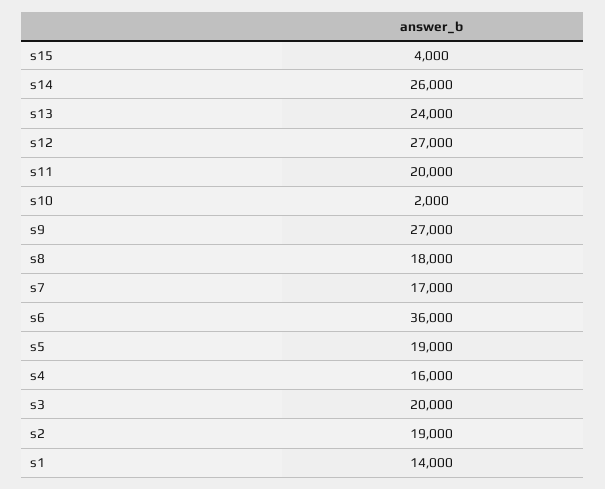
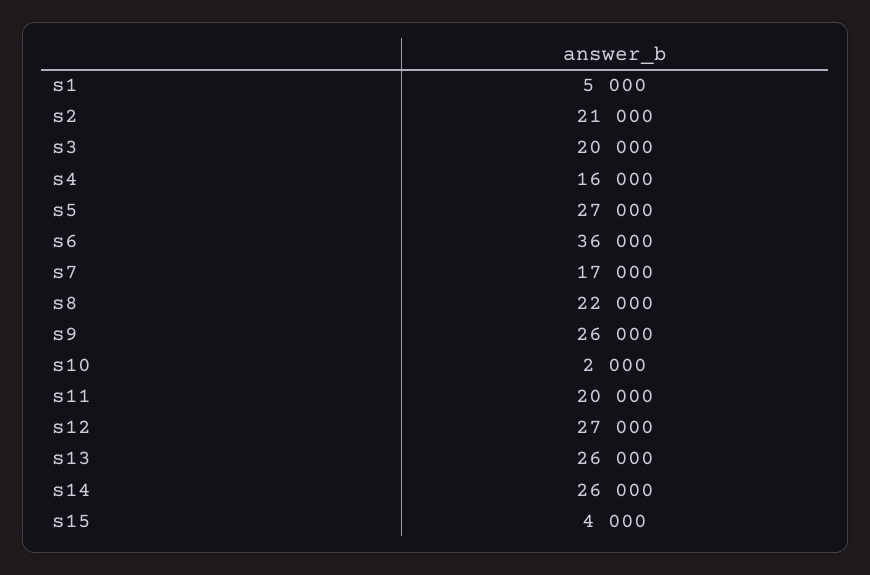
s13: 24000 -> 26000
s9: 27000 -> 26000
s8: 18000 -> 22000
s5: 19000 -> 27000
s2: 19000 -> 21000
s1: 14000 -> 5000

